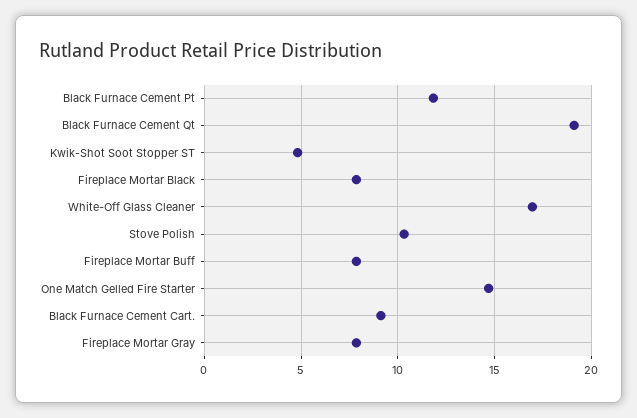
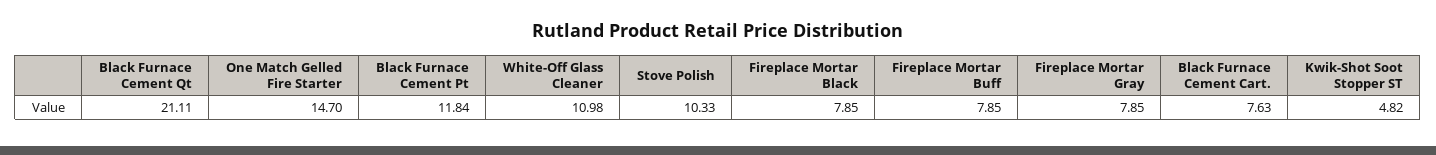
Black Furnace Cement Qt: 19 -> 21.11
White-Off Glass Cleaner: 17 -> 10.98
Black Furnace Cement Cart.: 9 -> 7.63

